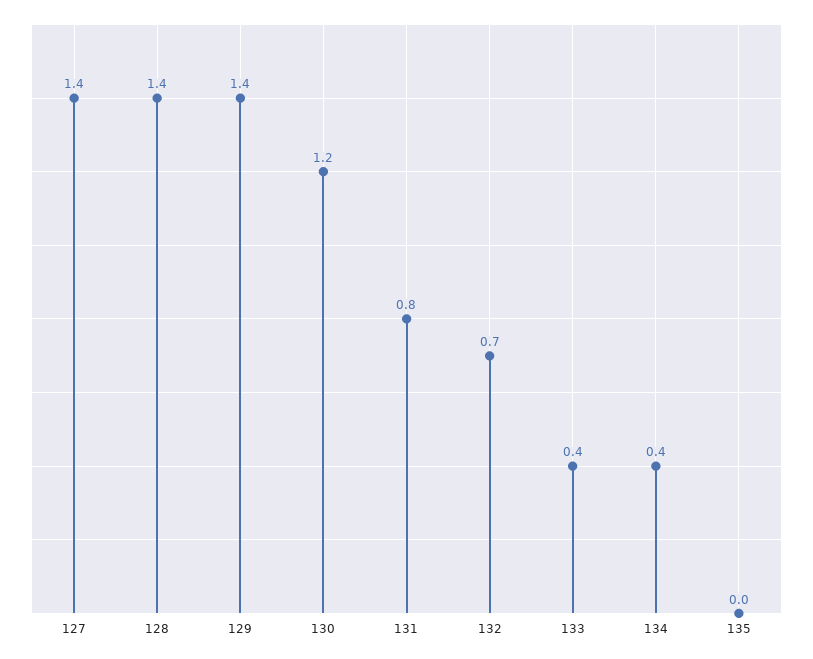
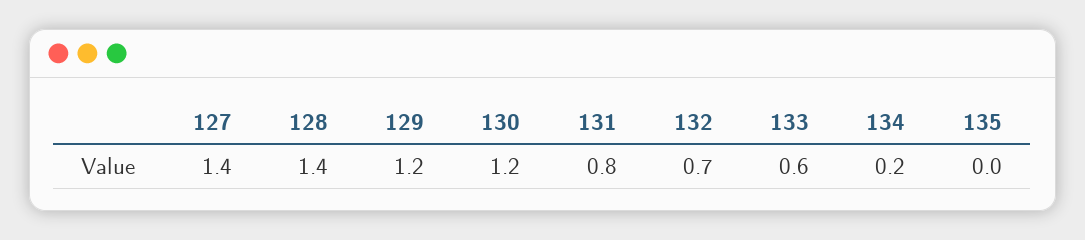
129: 1.4 -> 1.2
133: 0.4 -> 0.6
134: 0.4 -> 0.2

